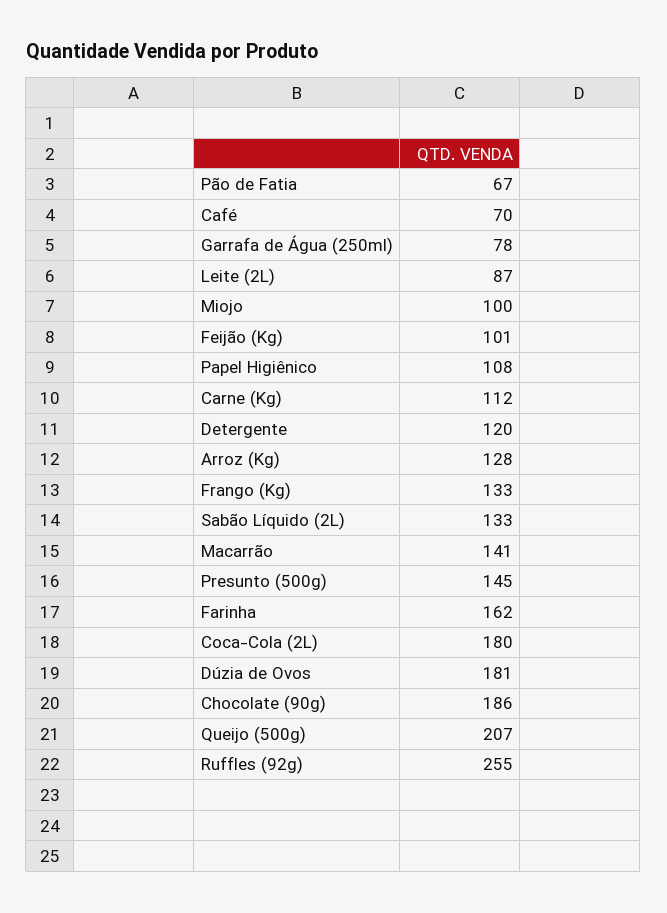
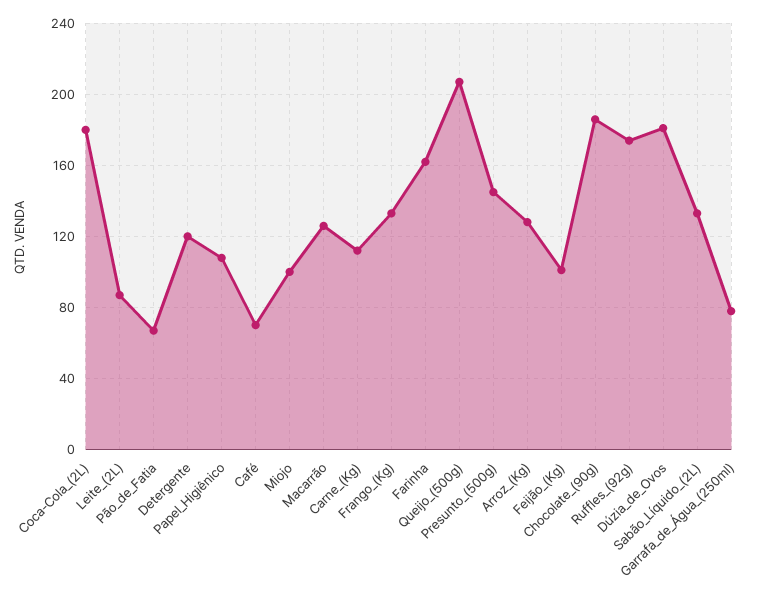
Macarrão: 141 -> 125
Ruffles (92g): 255 -> 175

